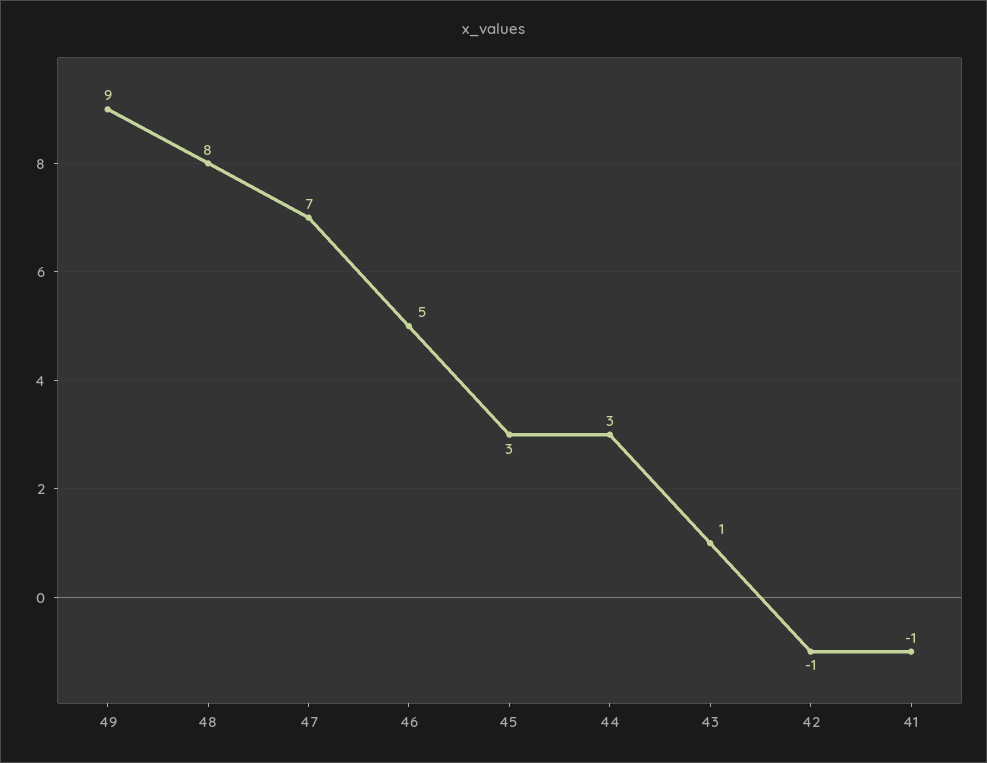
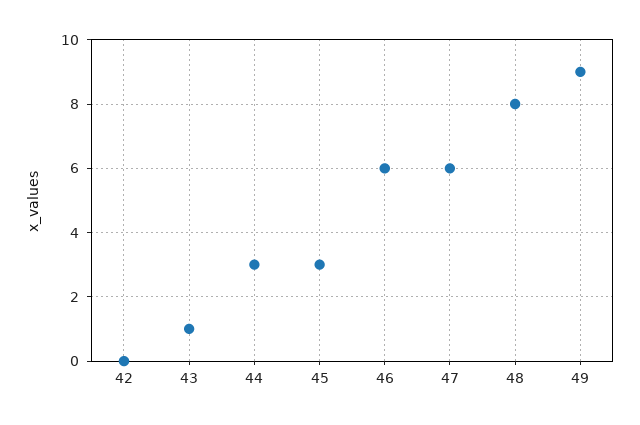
47: 7 -> 6
46: 5 -> 6
42: -1 -> 0
41: -1 -> none

